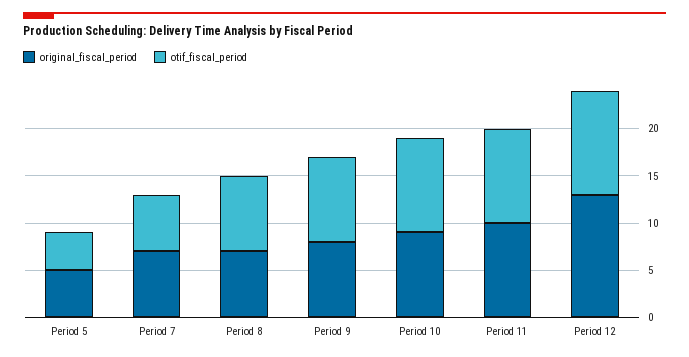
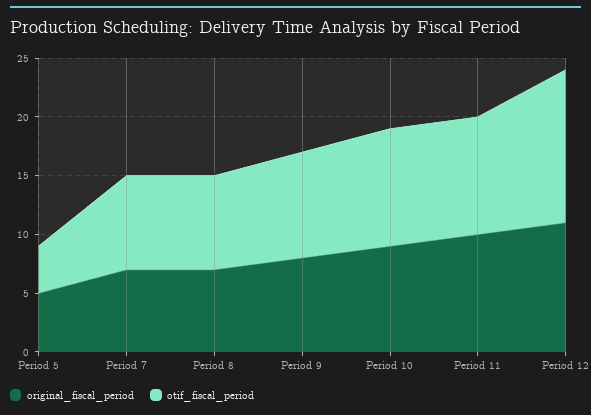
otif_fiscal_period, Period 7: 6 -> 8
original_fiscal_period, Period 12: 13 -> 11
otif_fiscal_period, Period 12: 11 -> 13

